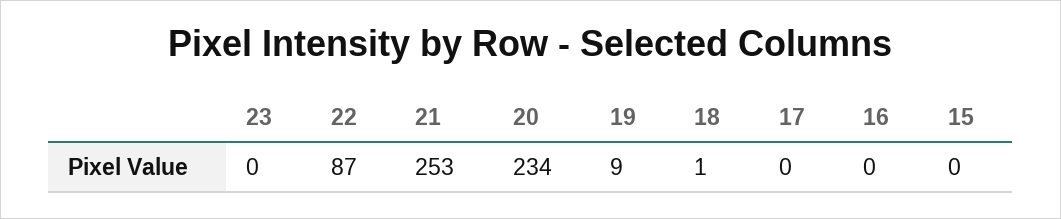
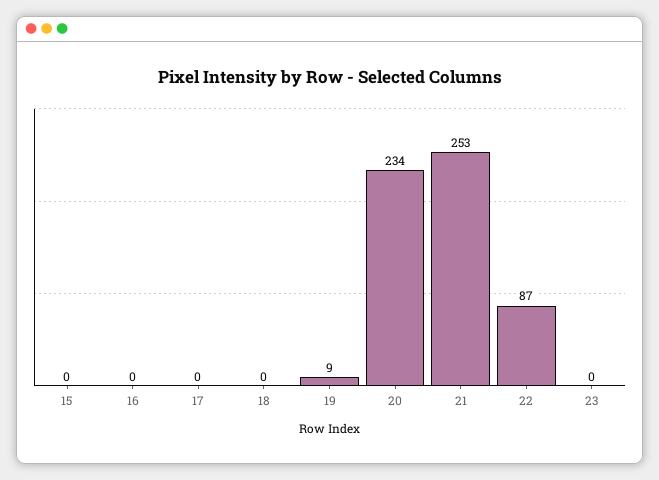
18: 1 -> 0

